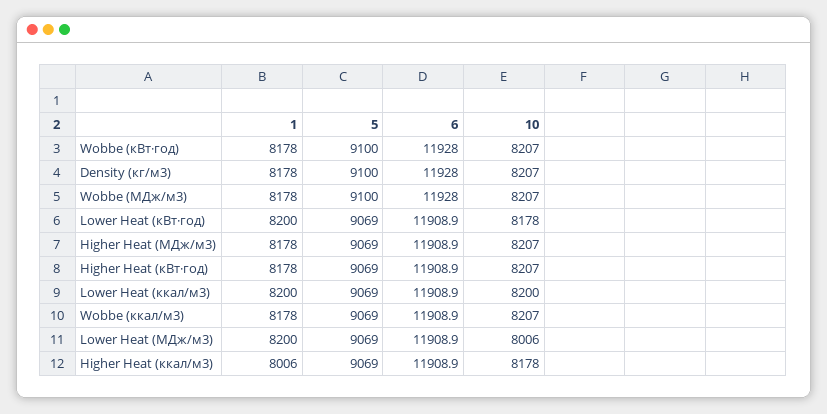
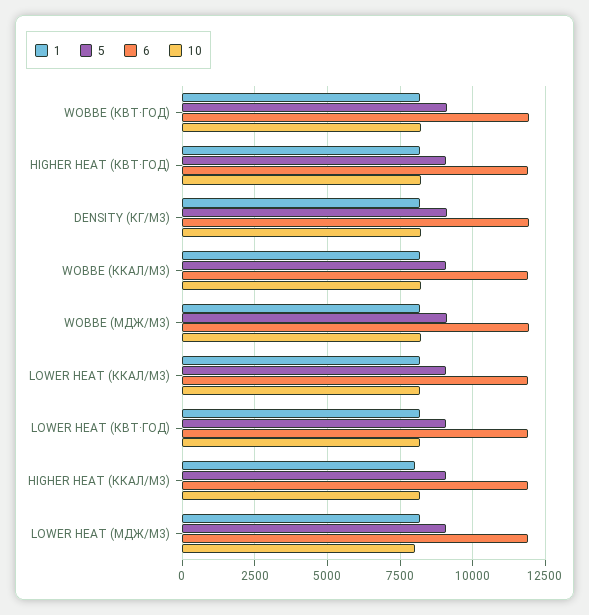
1, Higher Heat (МДж/м3): 8178 -> none
5, Higher Heat (МДж/м3): 9069 -> none
6, Higher Heat (МДж/м3): 11908.9 -> none
10, Higher Heat (МДж/м3): 8207 -> none

